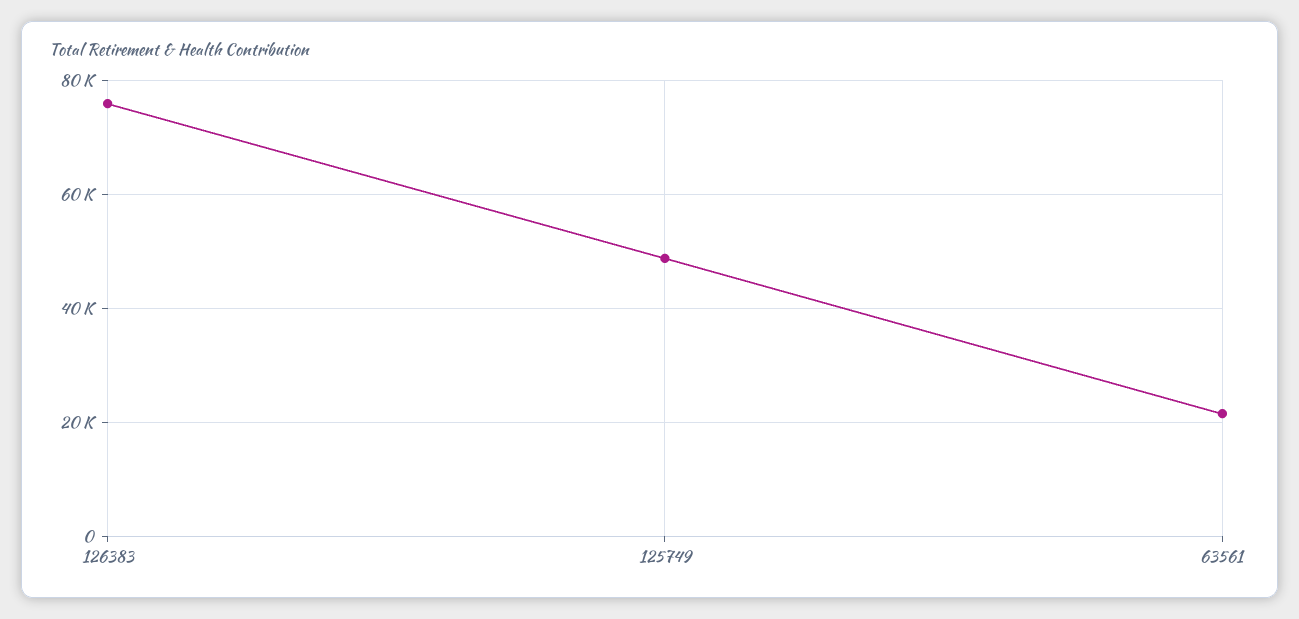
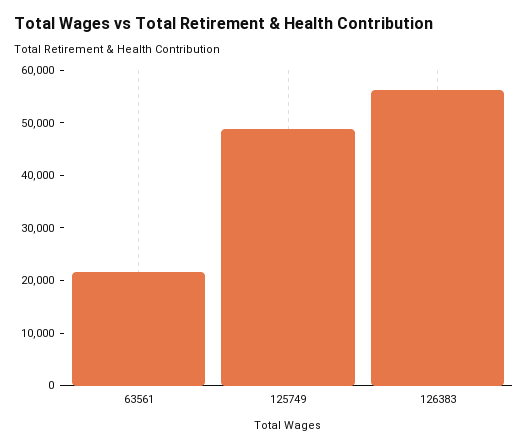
126383: 76000 -> 56000

